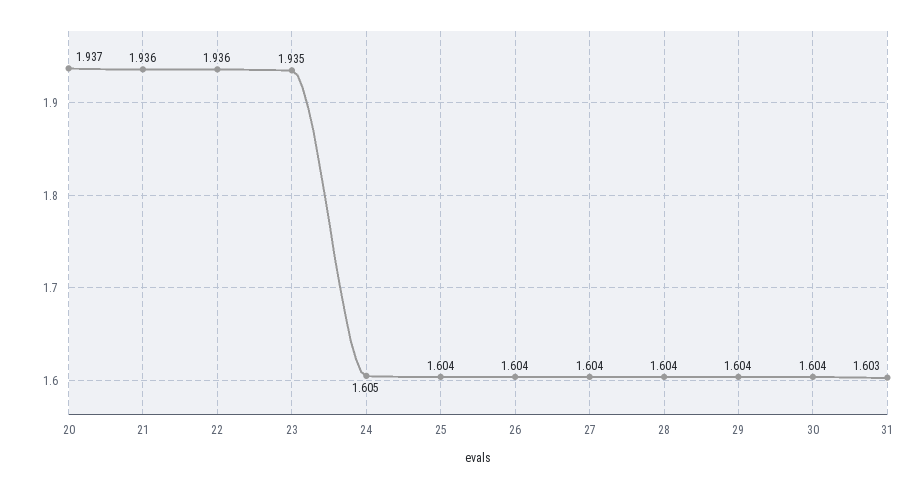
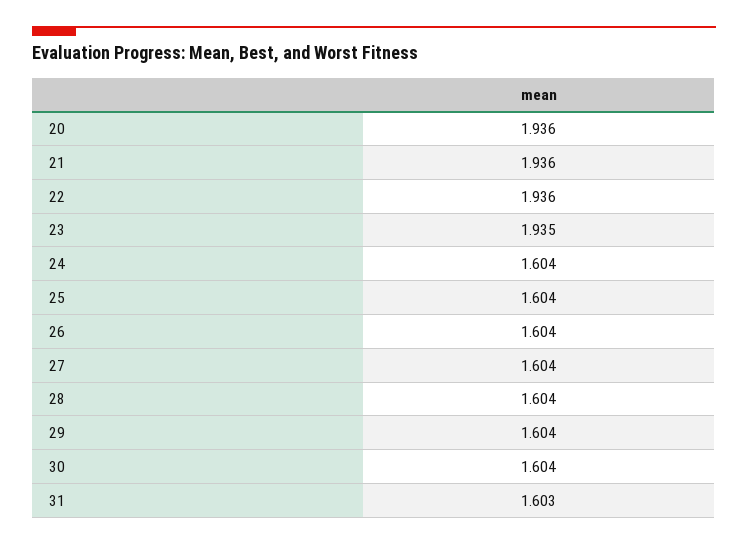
20: 1.937 -> 1.936
24: 1.605 -> 1.604

